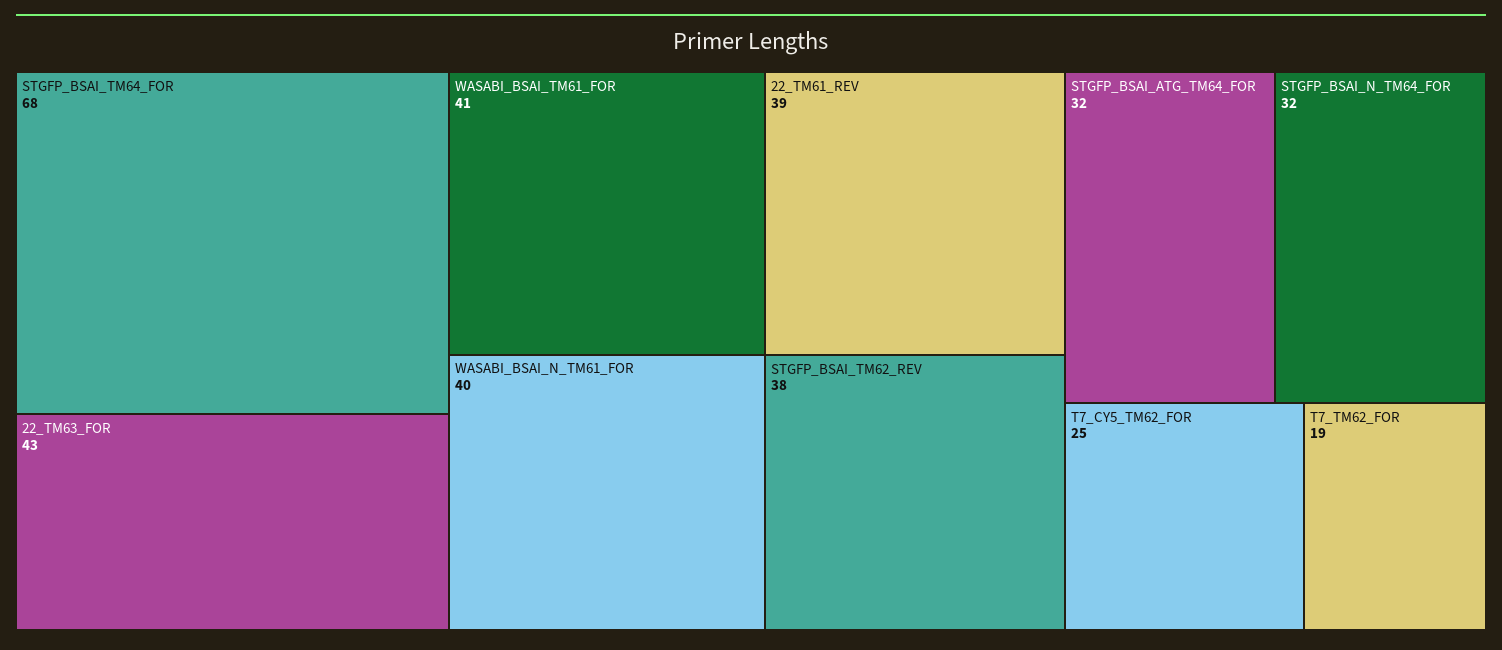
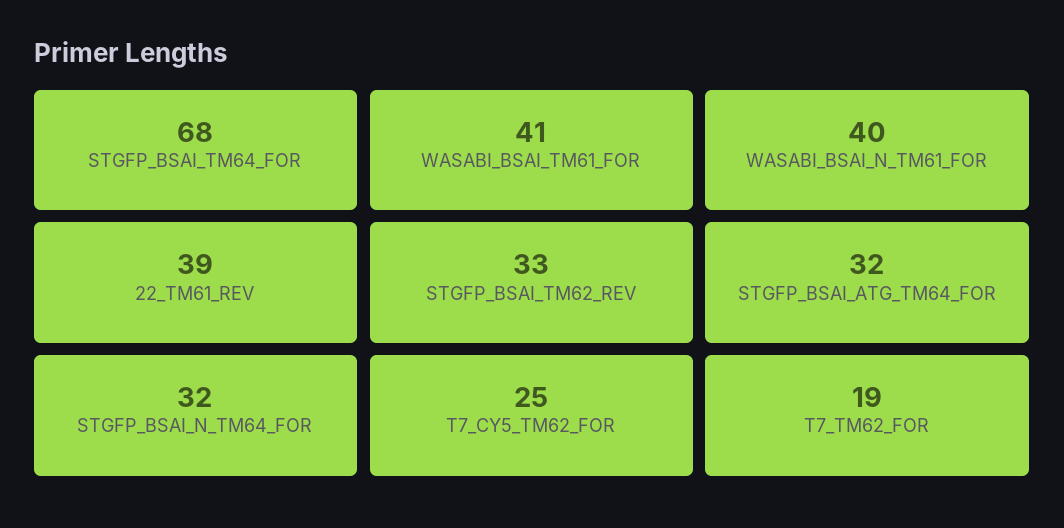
22_TM63_FOR: 43 -> none
STGFP_BSAI_TM62_REV: 38 -> 33

